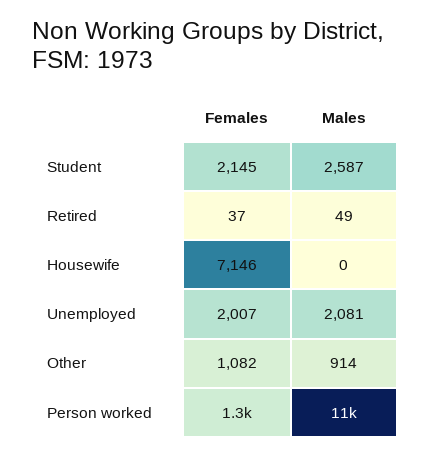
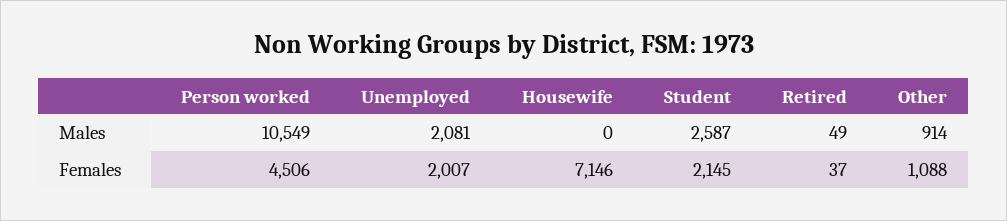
Females, Other: 1082 -> 1088
Females, Person worked: 1300 -> 4506

